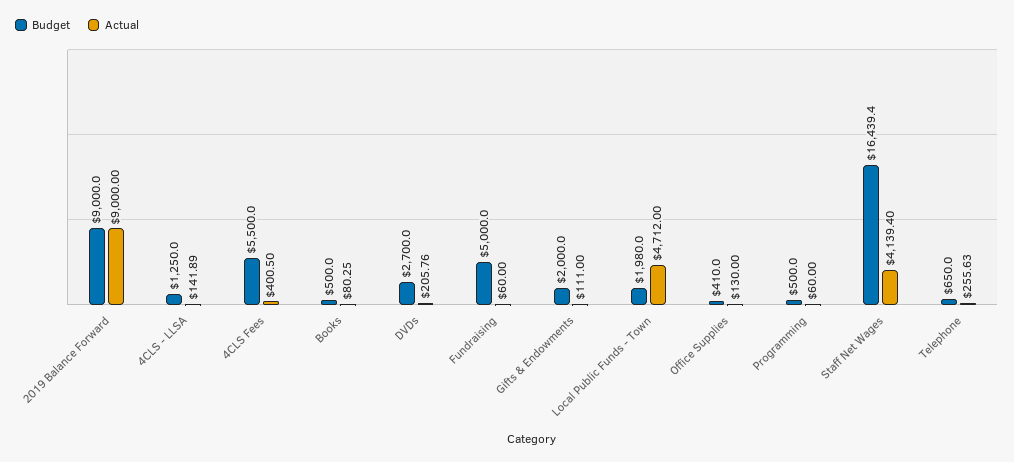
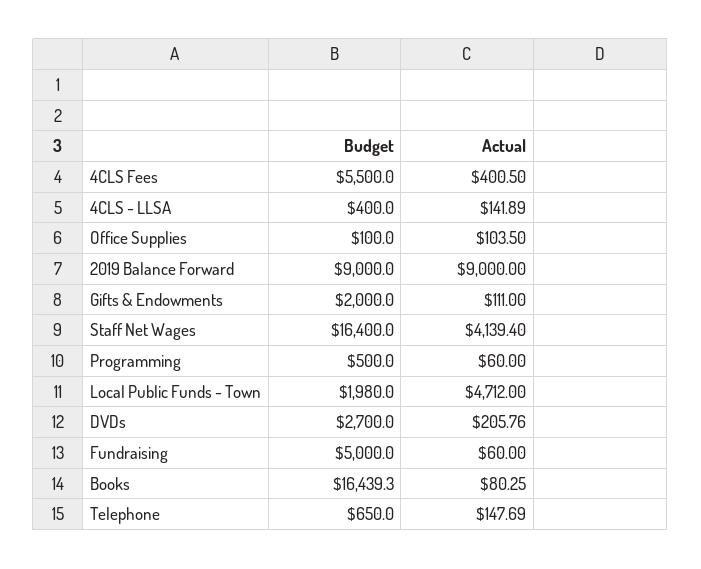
Budget, 4CLS - LLSA: 1250 -> 400
Budget, Books: 500 -> 16439.3
Budget, Office Supplies: 410 -> 100
Actual, Office Supplies: 130 -> 103.5
Budget, Staff Net Wages: 16439.4 -> 16400
Actual, Telephone: 255.63 -> 147.69

